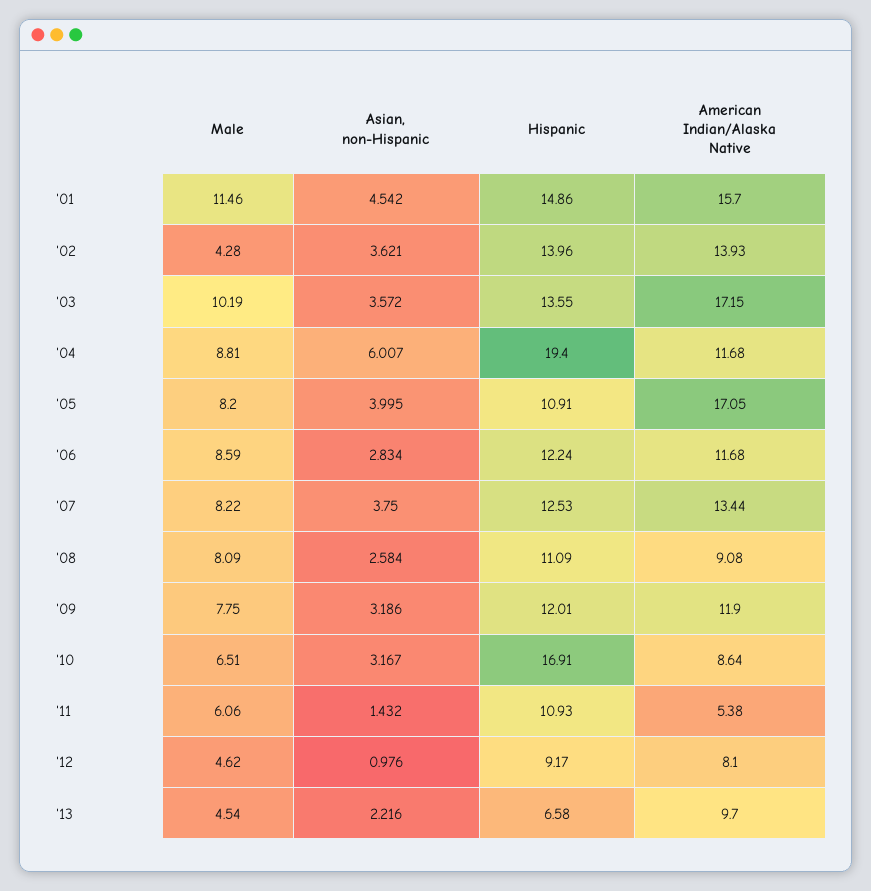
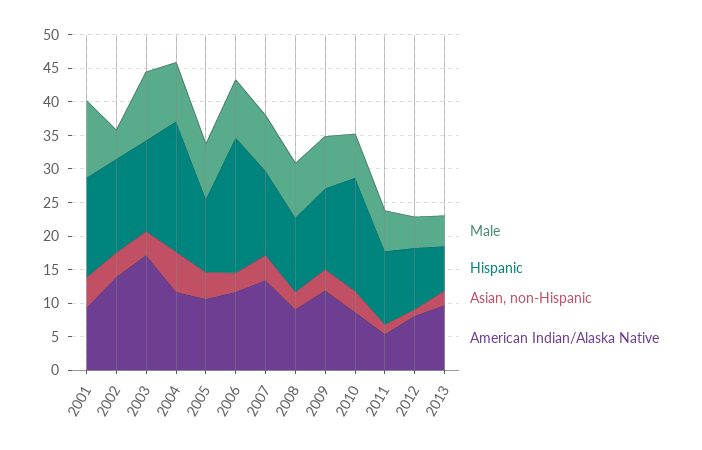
American Indian/Alaska Native, '01: 15.7 -> 10
American Indian/Alaska Native, '05: 17.05 -> 10
Hispanic, '06: 12.24 -> 20

